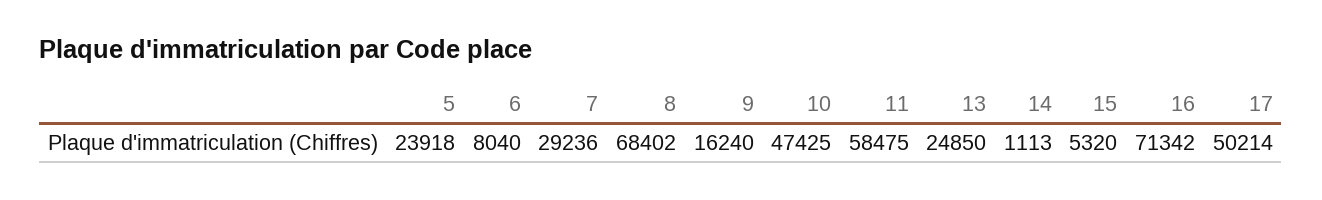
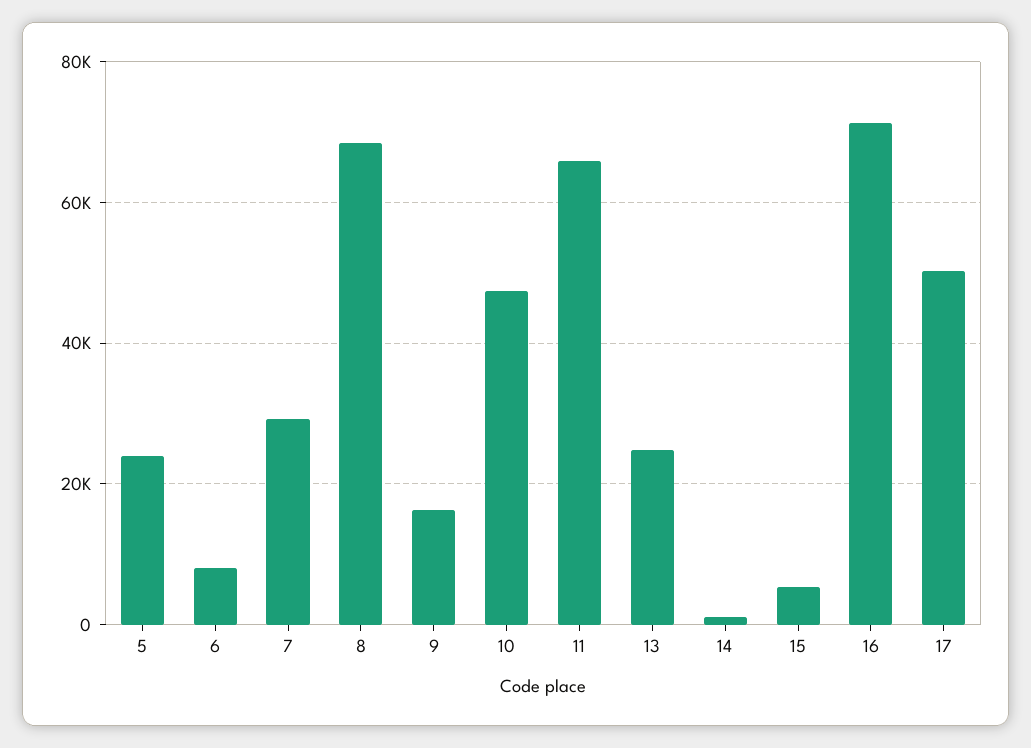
11: 58475 -> 66000

